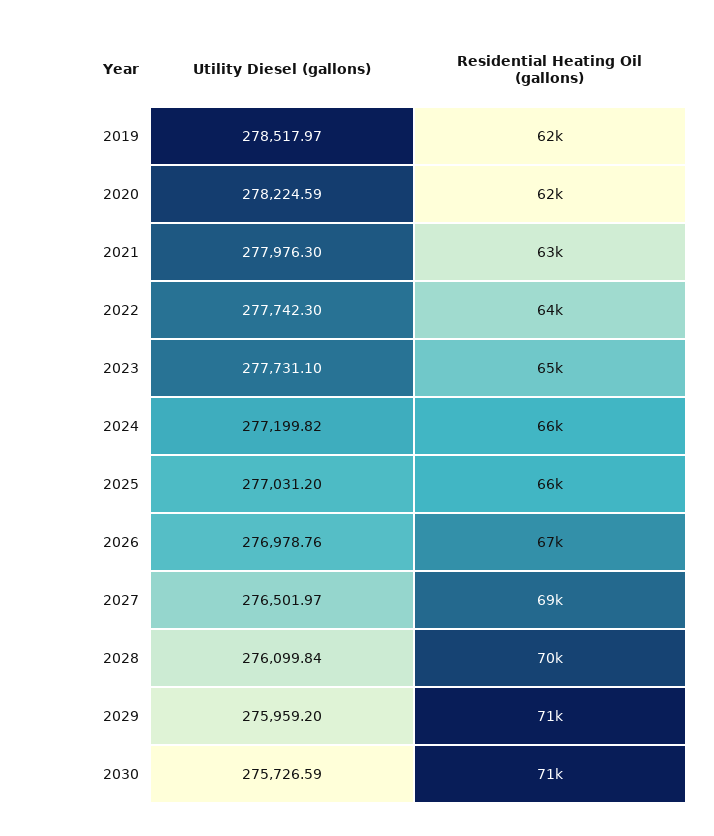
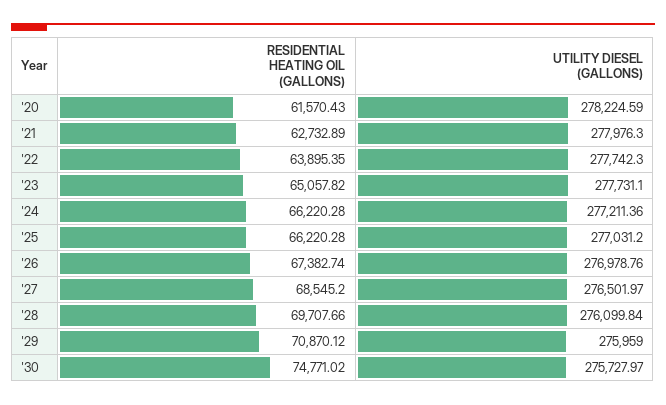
Utility Diesel (gallons), 2019: 278517.97 -> none
Residential Heating Oil (gallons), 2019: 62000 -> none
Utility Diesel (gallons), 2024: 277199.82 -> 277211.36
Utility Diesel (gallons), 2029: 275959.2 -> 275959
Utility Diesel (gallons), 2030: 275726.59 -> 275727.97
Residential Heating Oil (gallons), 2030: 71000 -> 74771.02

